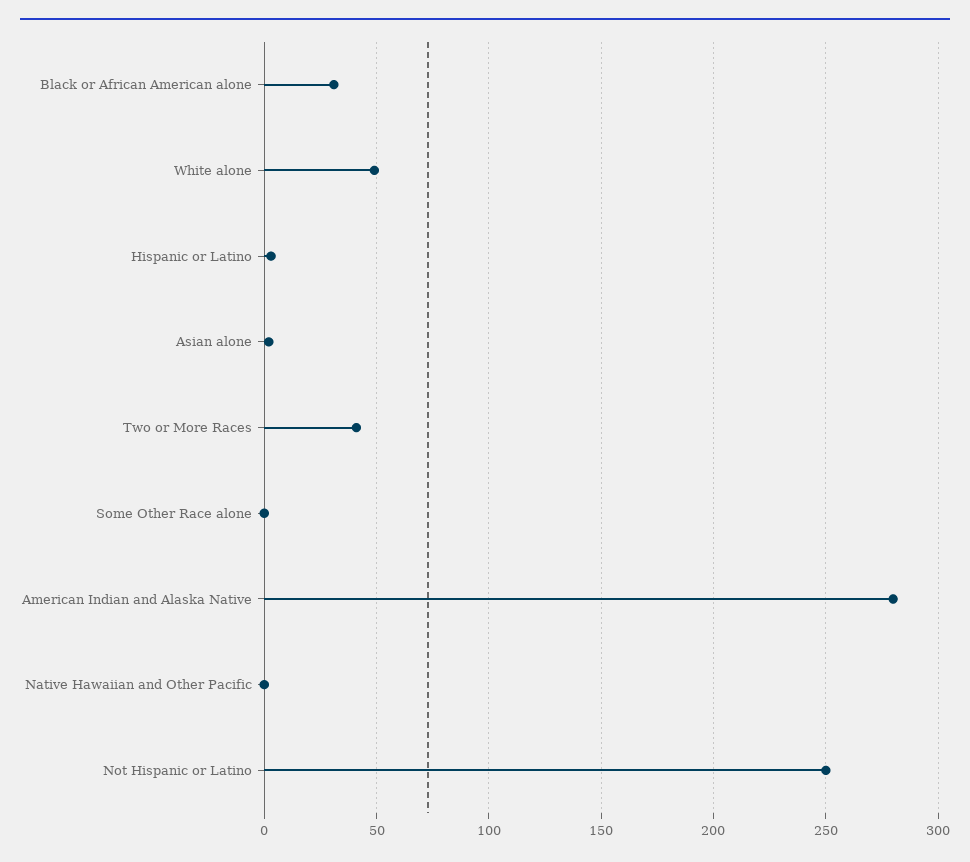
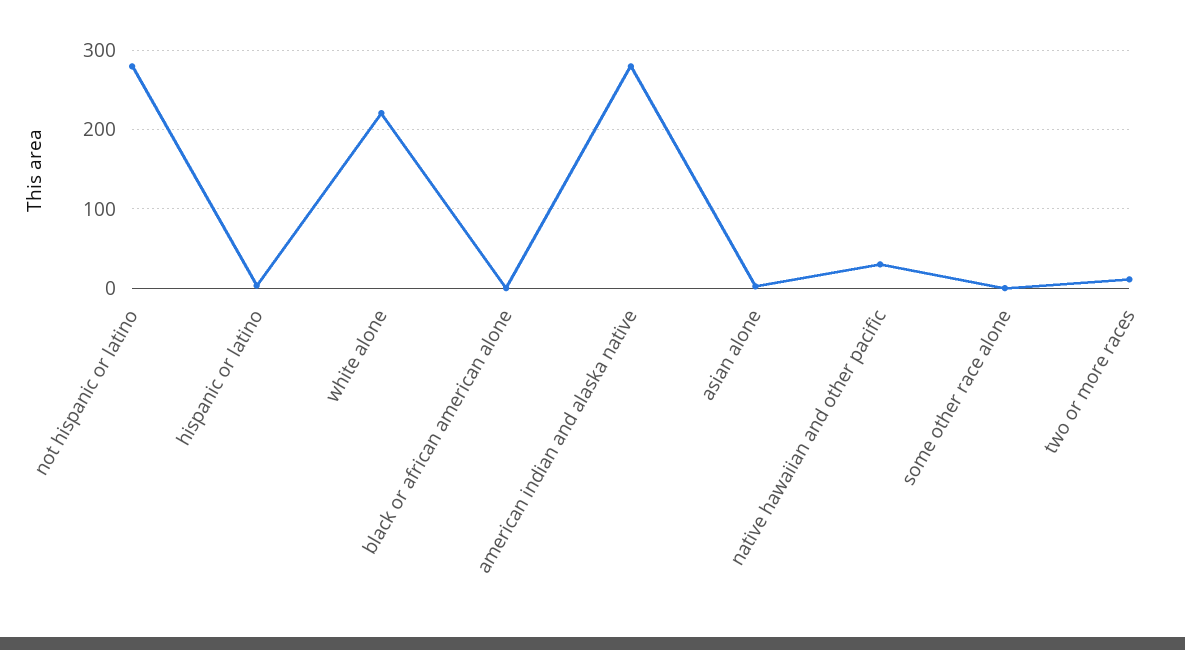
Black or African American alone: 30 -> 0
White alone: 50 -> 220
Two or More Races: 40 -> 10
Native Hawaiian and Other Pacific: 0 -> 30
Not Hispanic or Latino: 250 -> 280

